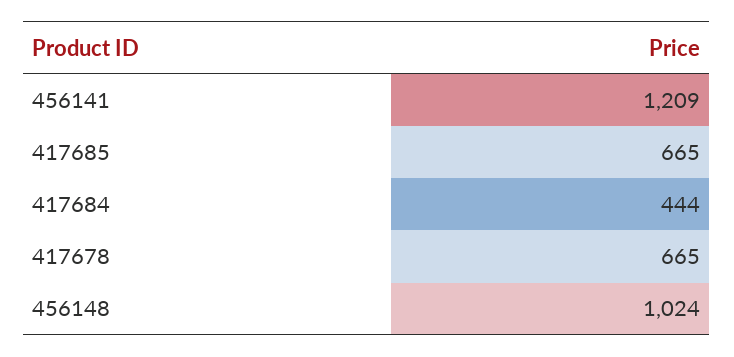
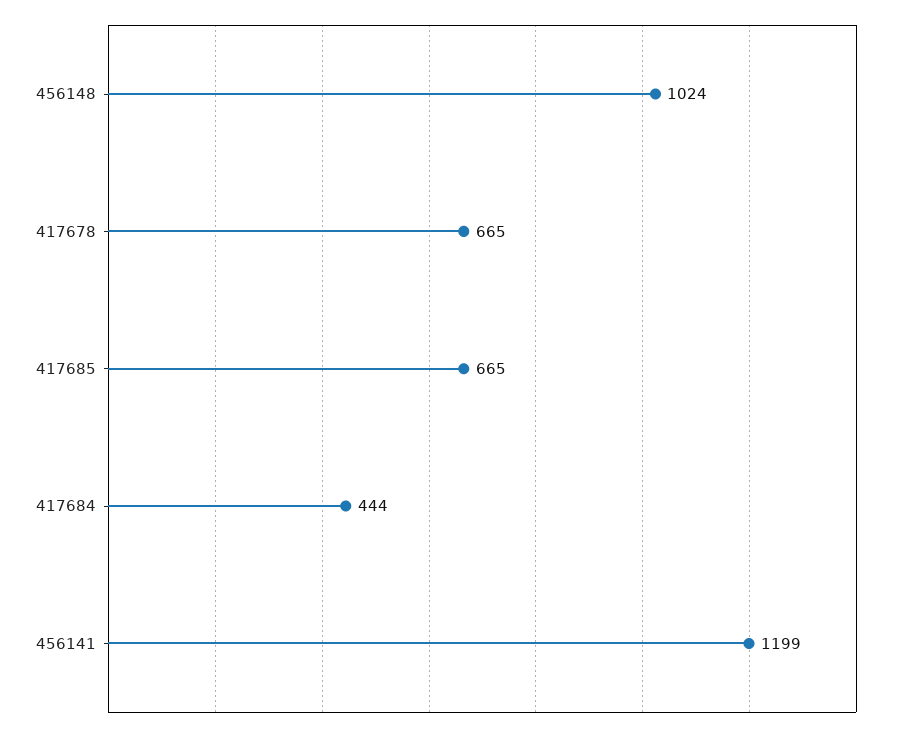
456141: 1209 -> 1199

